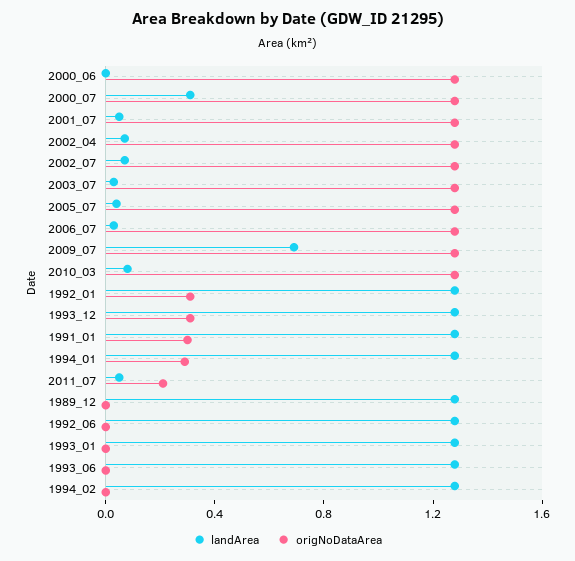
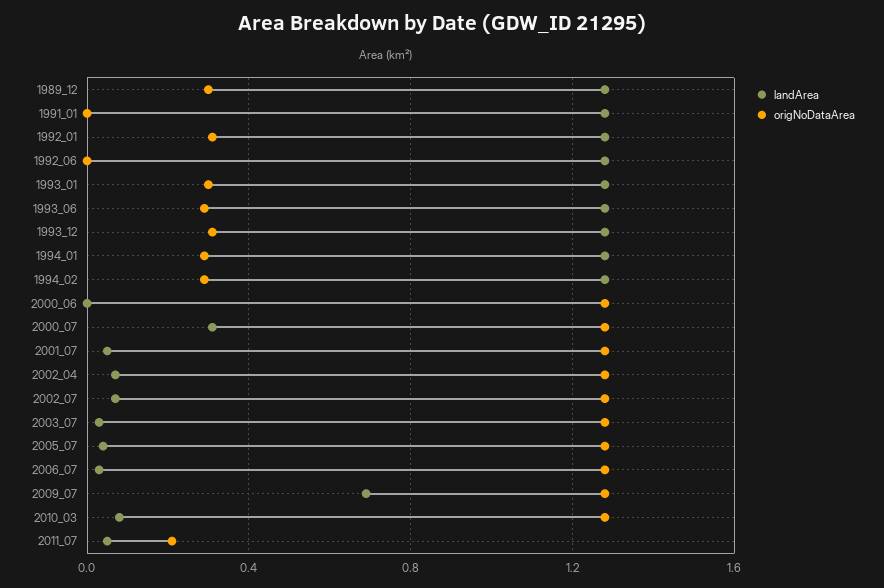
origNoDataArea, 1991_01: 0.3 -> 0
origNoDataArea, 1989_12: 0 -> 0.3
origNoDataArea, 1993_01: 0 -> 0.3
origNoDataArea, 1993_06: 0 -> 0.3
origNoDataArea, 1994_02: 0 -> 0.3

